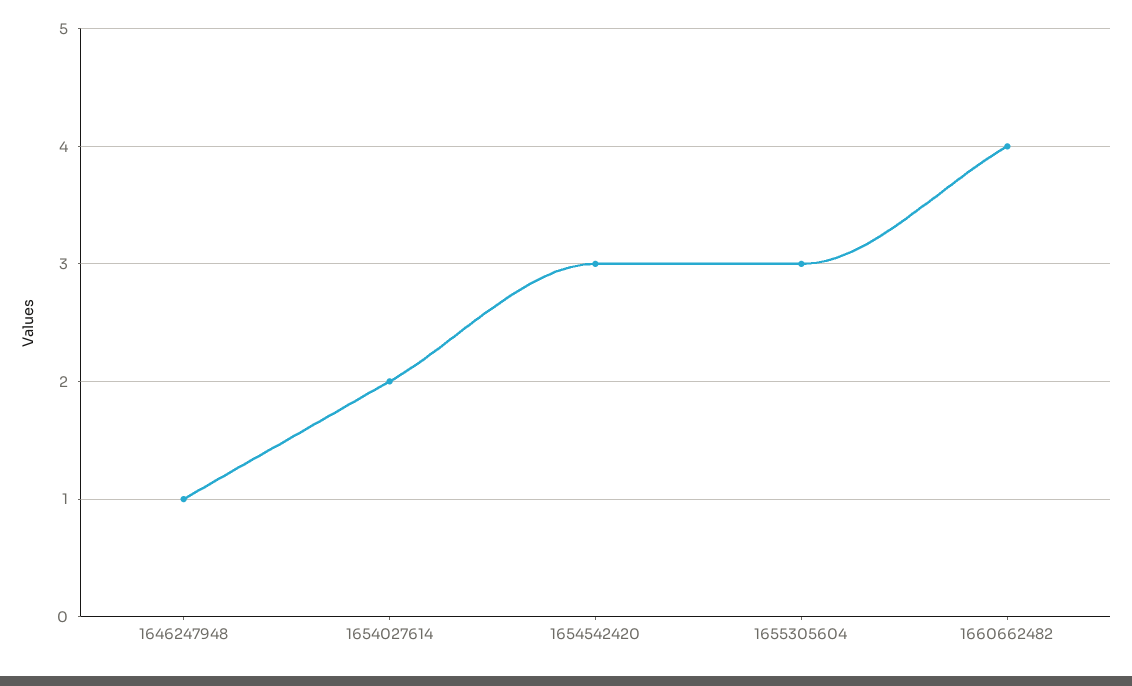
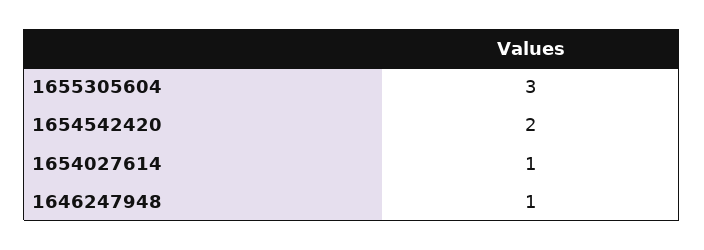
1654027614: 2 -> 1
1654542420: 3 -> 2
1660662482: 4 -> none

